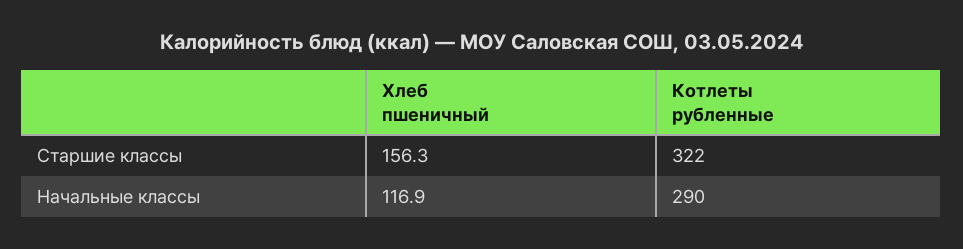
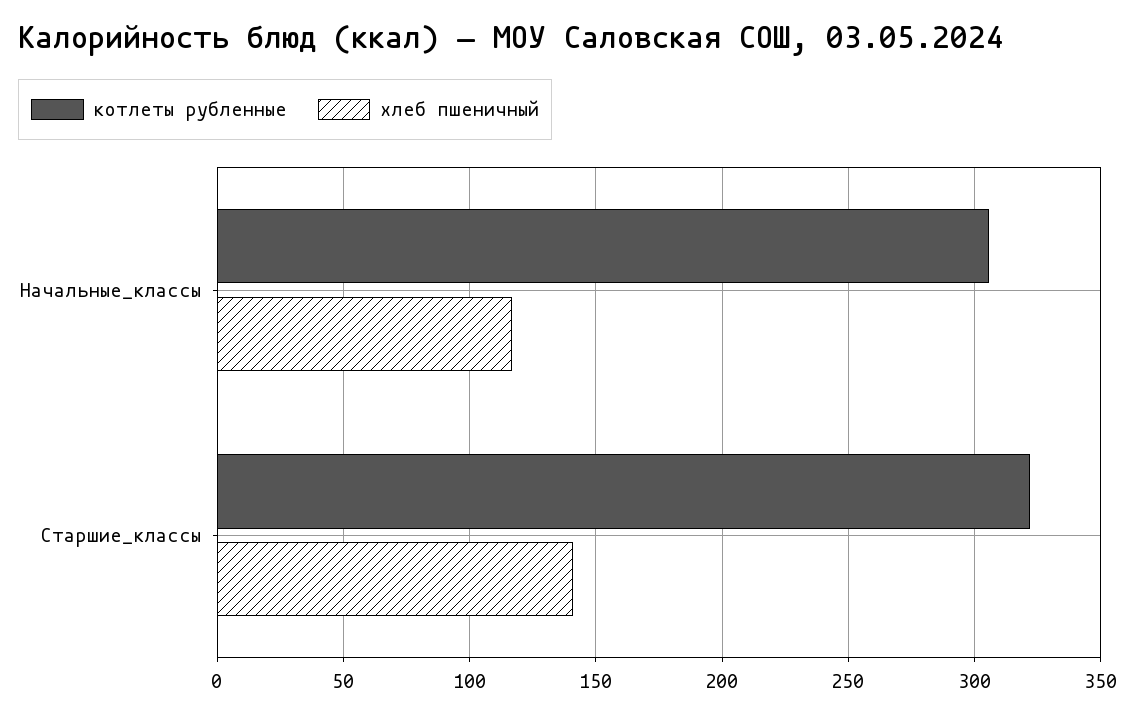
Хлеб пшеничный, Старшие классы: 156.3 -> 140
Котлеты рубленные, Начальные классы: 290 -> 305

